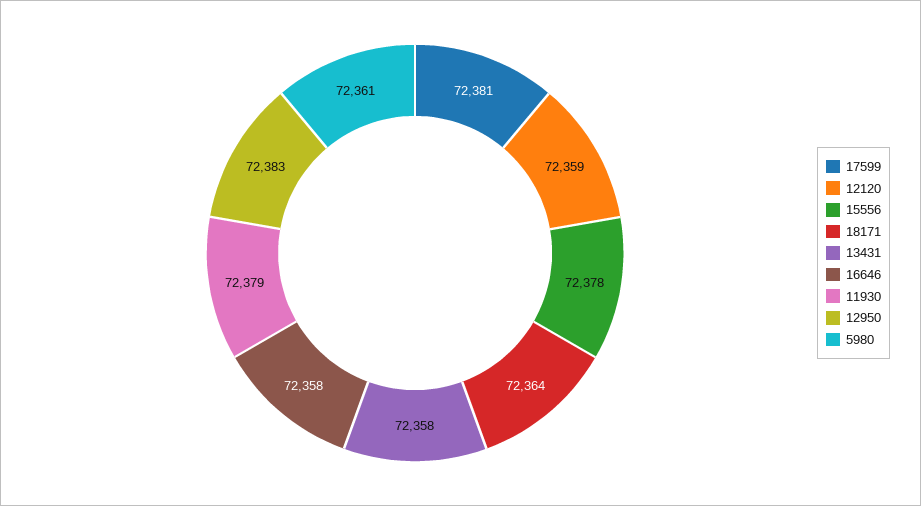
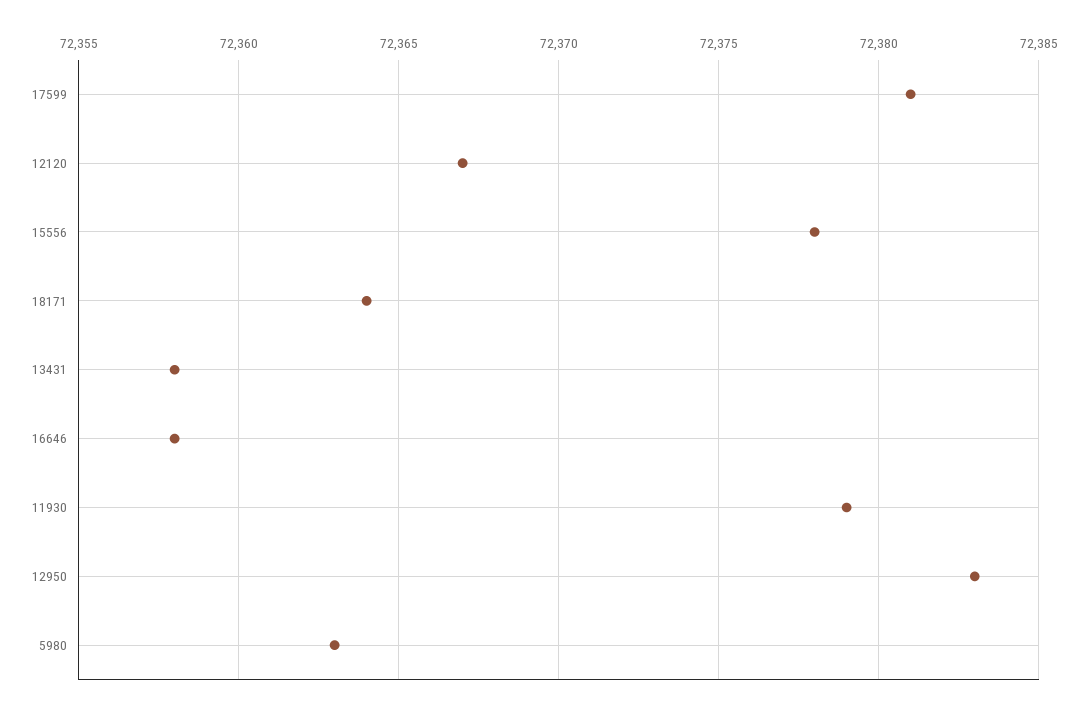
12120: 72359 -> 72367
5980: 72361 -> 72363

